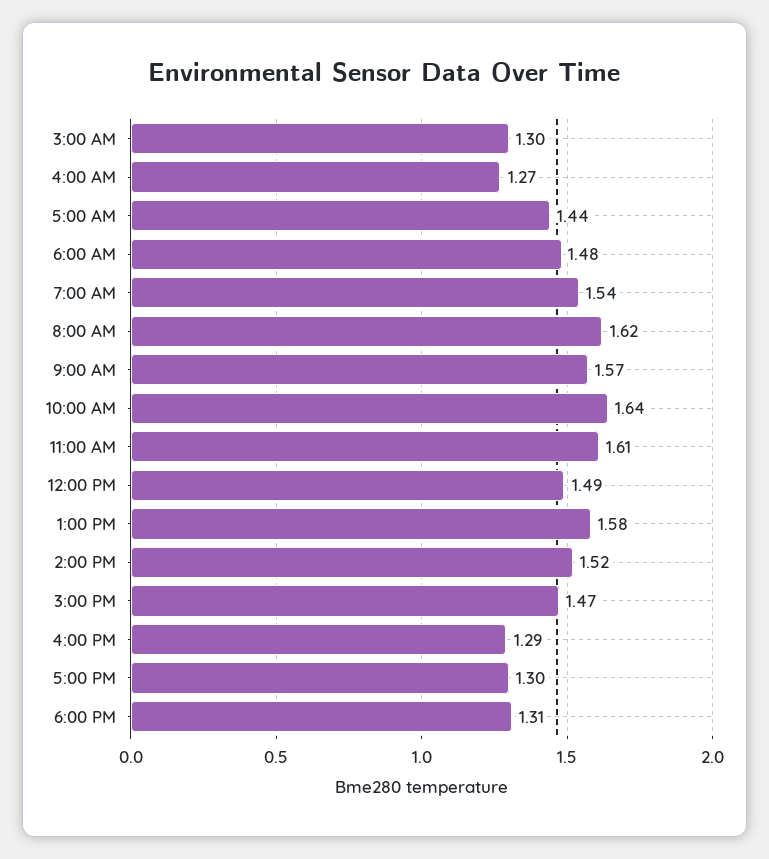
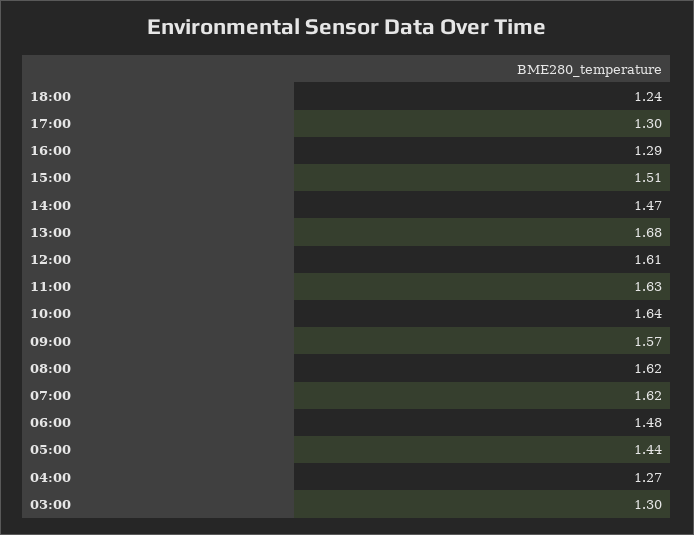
7:00 AM: 1.54 -> 1.62
11:00 AM: 1.61 -> 1.63
12:00 PM: 1.49 -> 1.61
1:00 PM: 1.58 -> 1.68
2:00 PM: 1.52 -> 1.47
3:00 PM: 1.47 -> 1.51
6:00 PM: 1.31 -> 1.24

